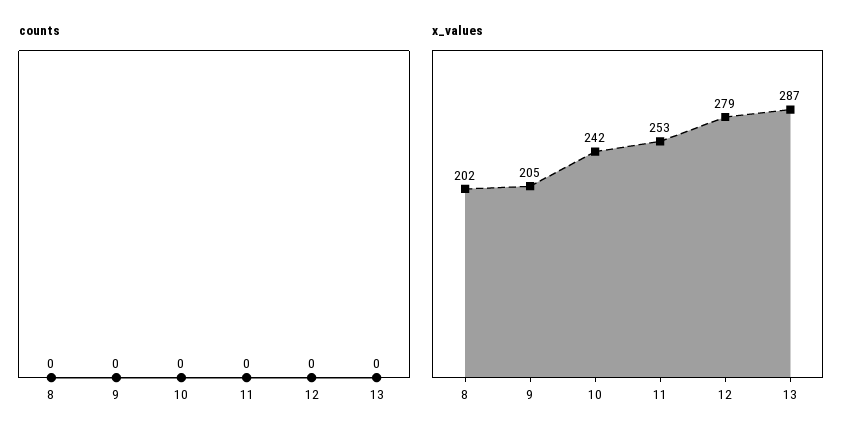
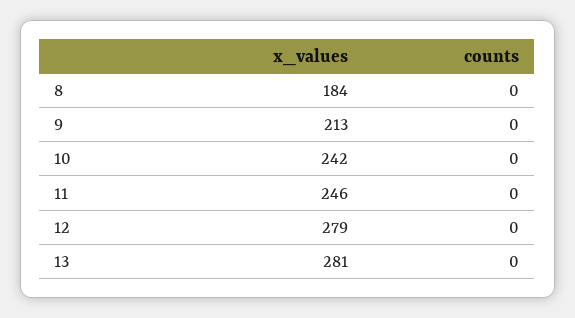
x_values, 8: 202 -> 184
x_values, 9: 205 -> 213
x_values, 11: 253 -> 246
x_values, 13: 287 -> 281

